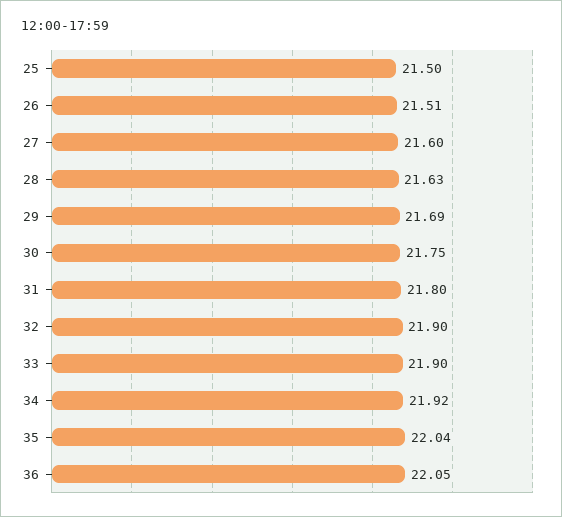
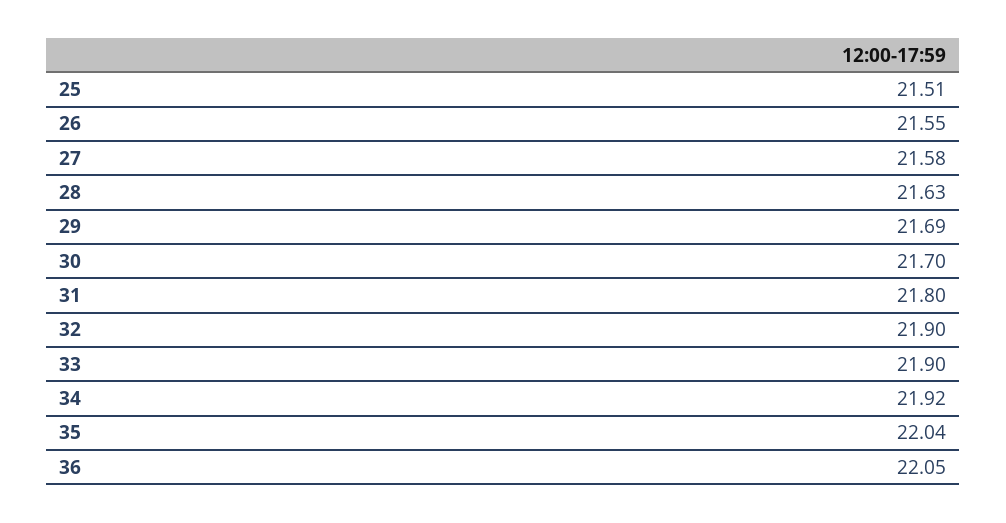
25: 21.5 -> 21.51
26: 21.51 -> 21.55
27: 21.6 -> 21.58
30: 21.75 -> 21.7

